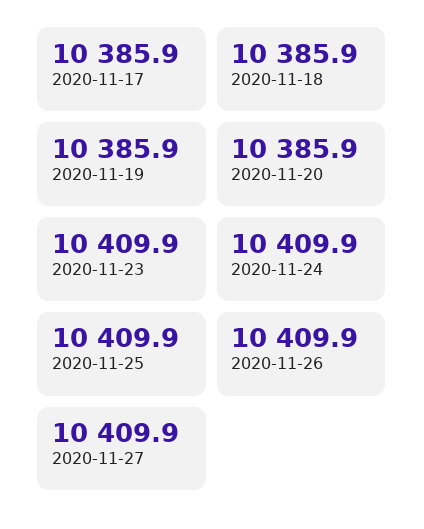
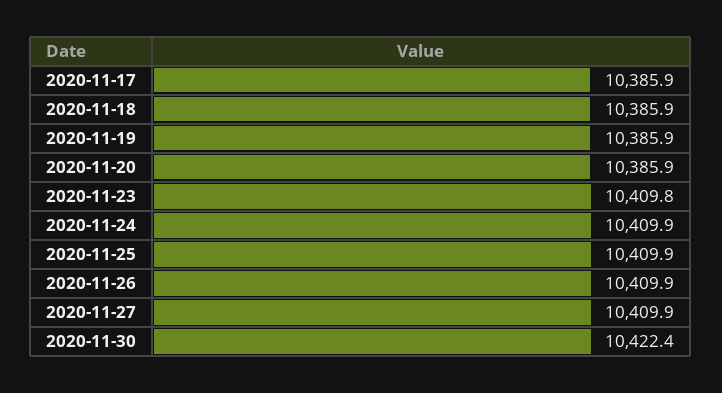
2020-11-23: 10409.9 -> 10409.8
2020-11-30: none -> 10422.4

